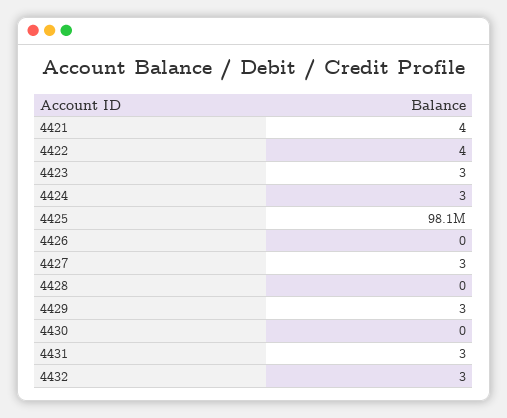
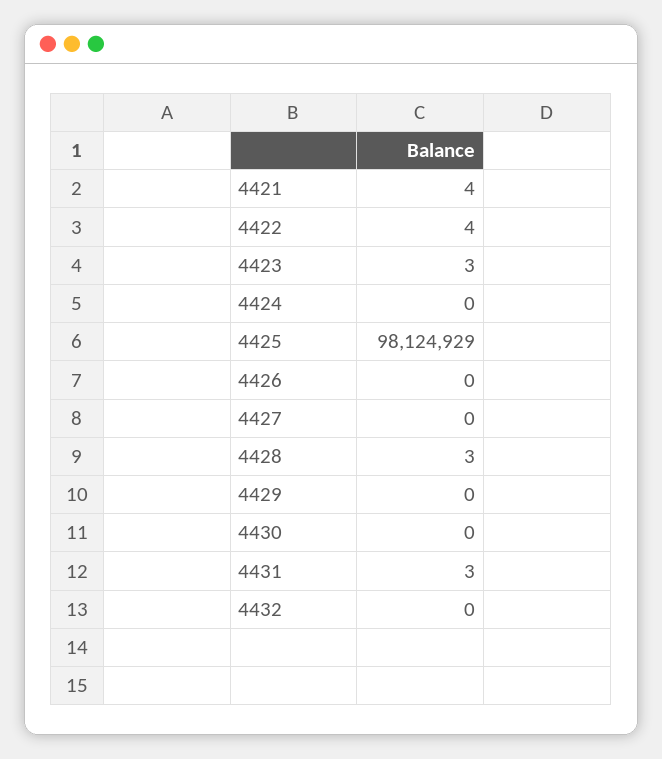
4424: 3 -> 0
4427: 3 -> 0
4428: 0 -> 3
4429: 3 -> 0
4432: 3 -> 0

